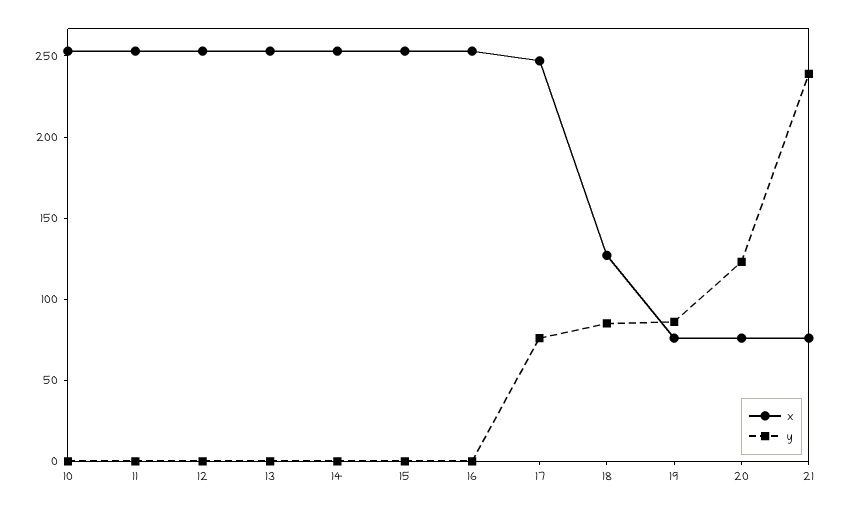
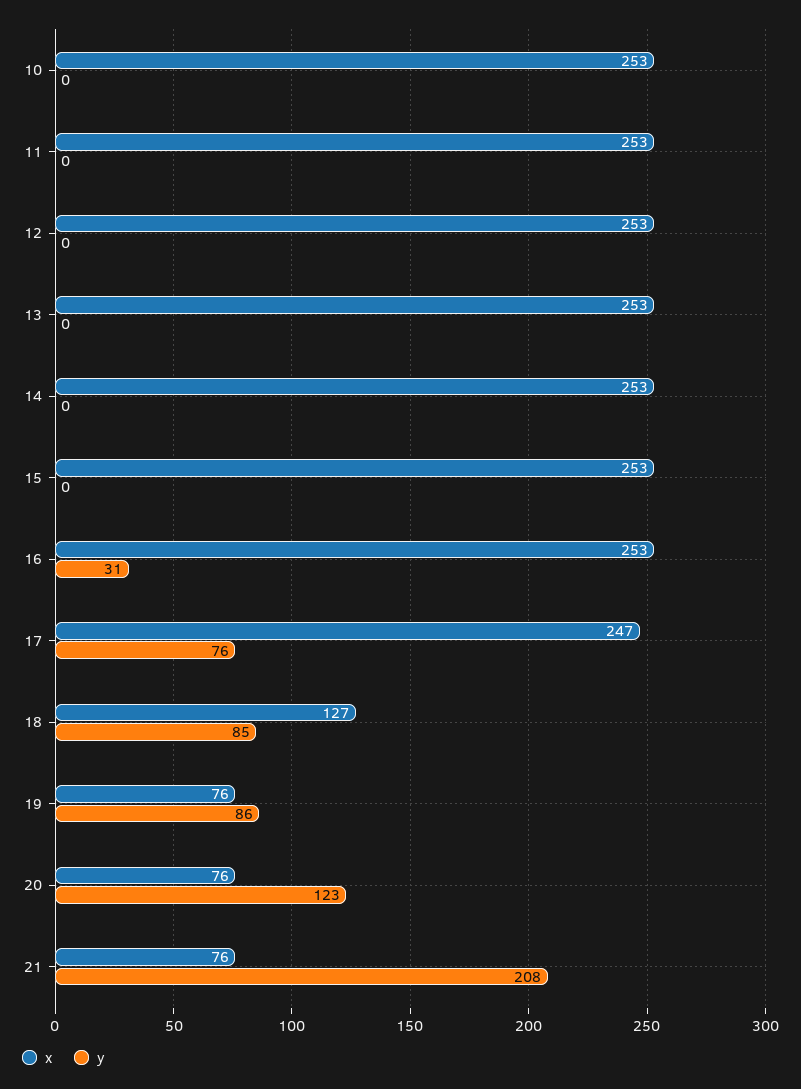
y, 16: 0 -> 31
y, 21: 240 -> 208

